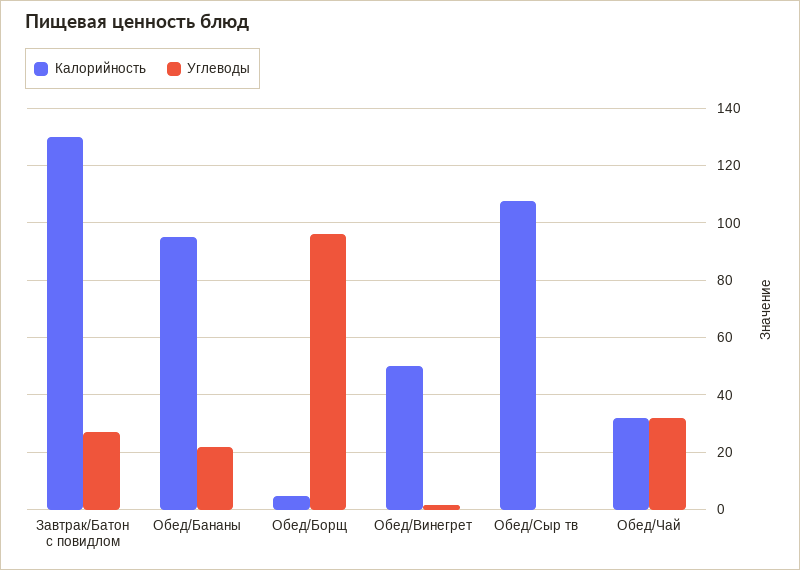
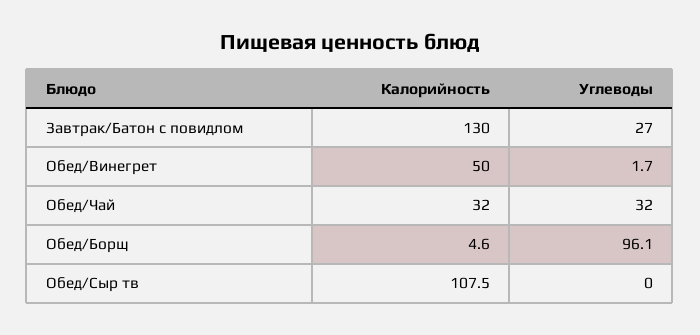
Калорийность, Обед/Бананы: 95 -> none
Углеводы, Обед/Бананы: 22.5 -> none

